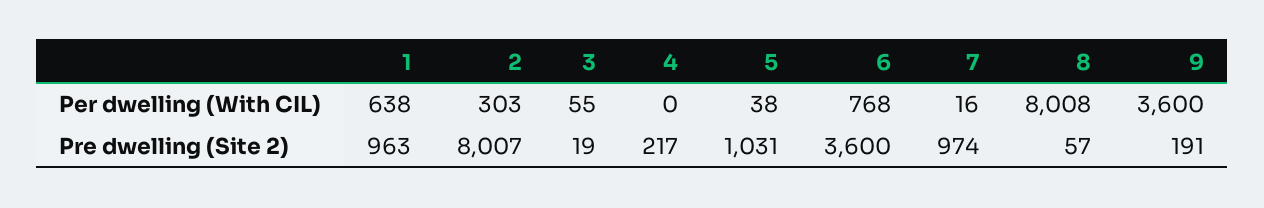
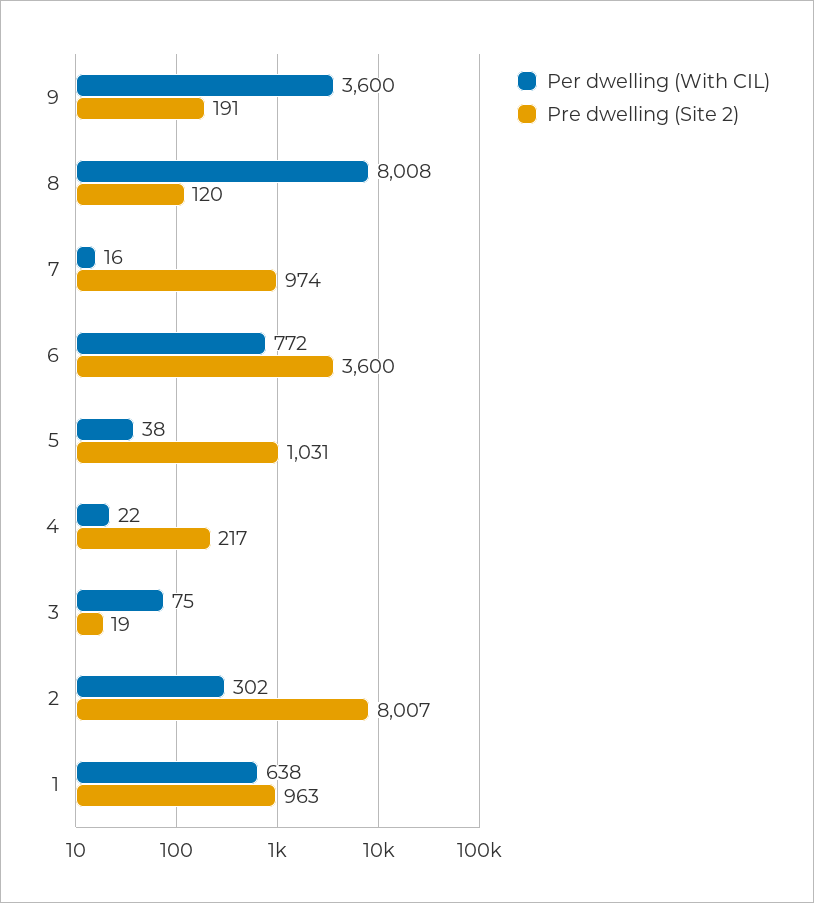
Per dwelling (With CIL), 2: 303 -> 302
Per dwelling (With CIL), 3: 55 -> 75
Per dwelling (With CIL), 4: 0 -> 22
Per dwelling (With CIL), 6: 768 -> 772
Pre dwelling (Site 2), 8: 57 -> 120

